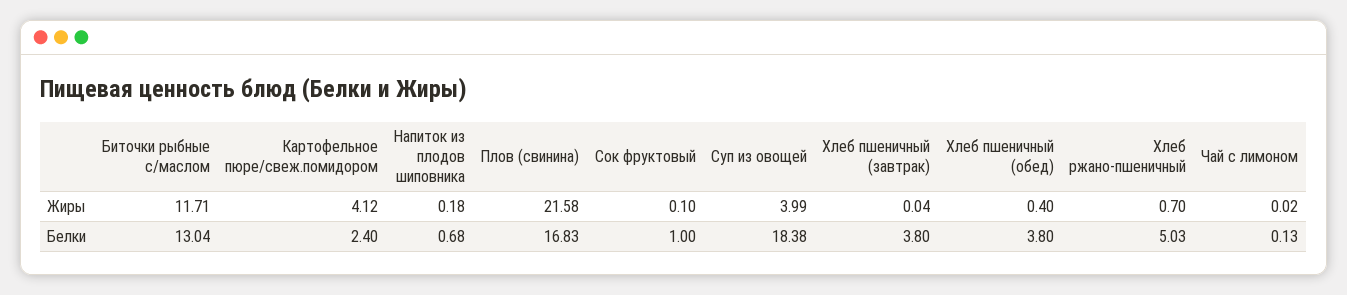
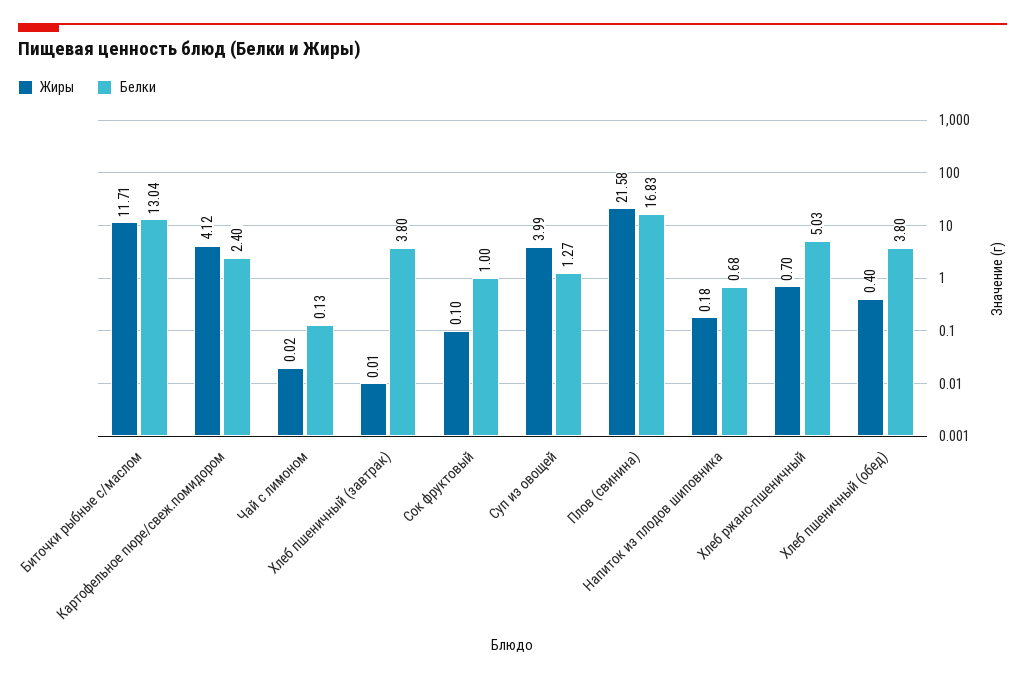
Жиры, Хлеб пшеничный (завтрак): 0.04 -> 0.01
Белки, Суп из овощей: 18.38 -> 1.27

